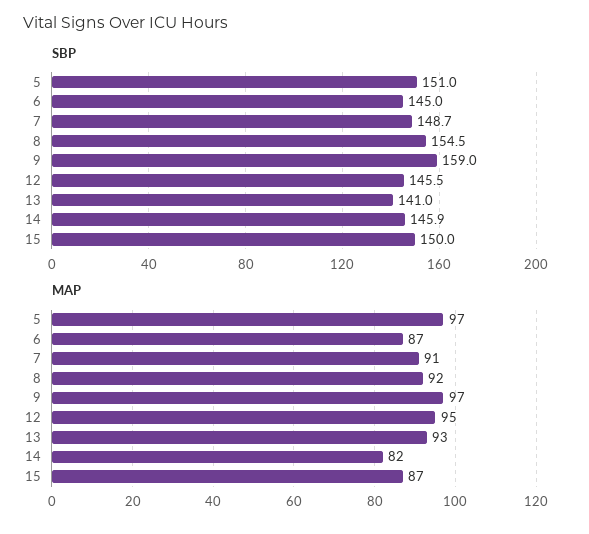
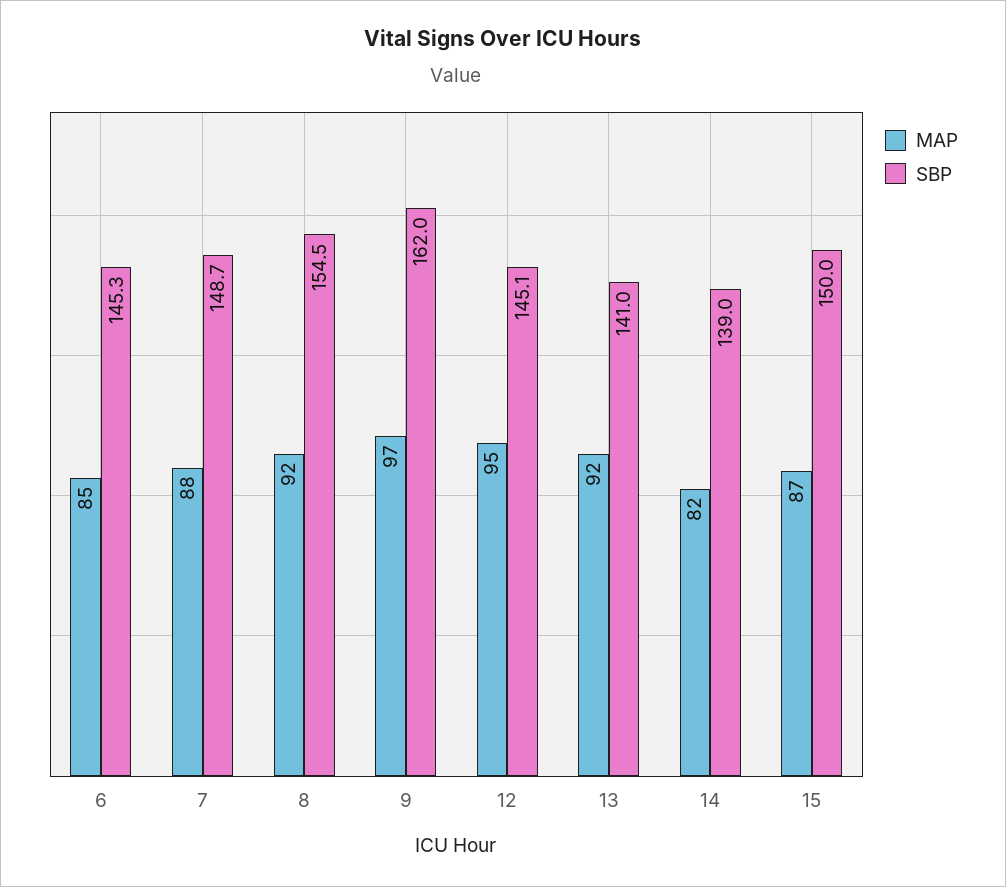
SBP, 5: 151 -> none
SBP, 6: 145 -> 145.3
SBP, 9: 159 -> 162
SBP, 12: 145.5 -> 145.1
SBP, 14: 145.9 -> 139
MAP, 5: 97 -> none
MAP, 6: 87 -> 85
MAP, 7: 91 -> 88
MAP, 13: 93 -> 92

